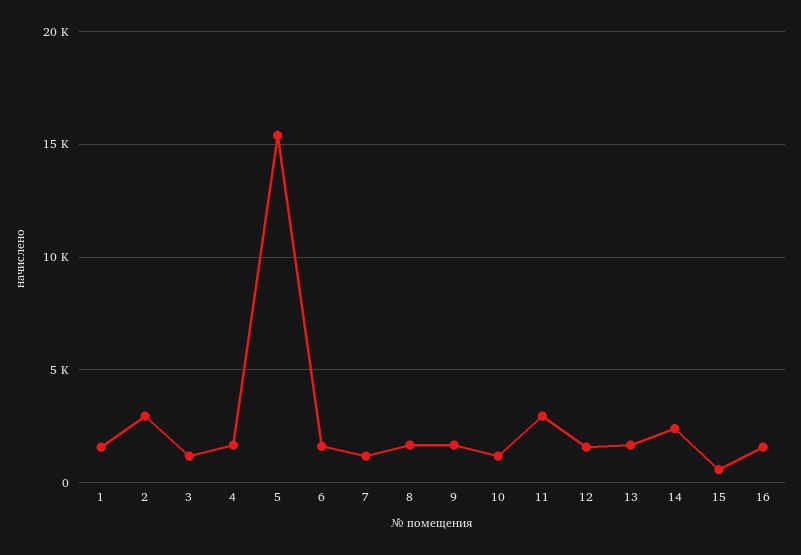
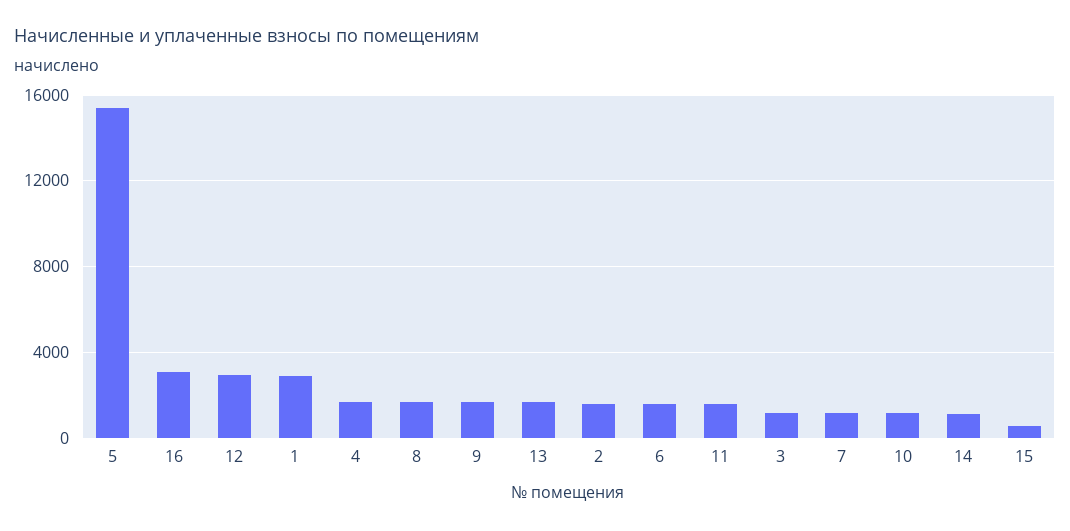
1: 1500 -> 3000
2: 3000 -> 1500
11: 3000 -> 1500
12: 1500 -> 3000
14: 2500 -> 1000
16: 1500 -> 3000

